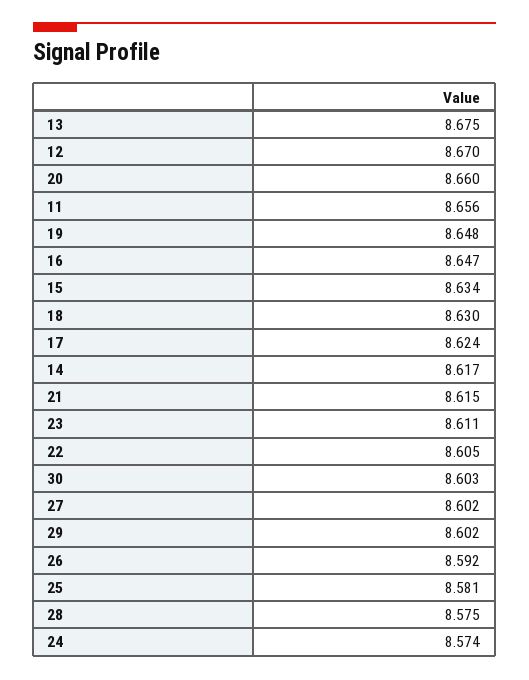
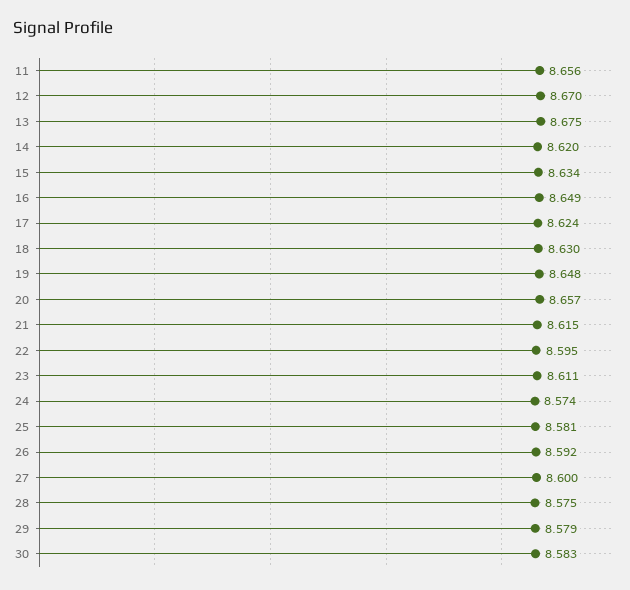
20: 8.66 -> 8.657
16: 8.647 -> 8.649
14: 8.617 -> 8.62
22: 8.605 -> 8.595
30: 8.603 -> 8.583
27: 8.602 -> 8.6
29: 8.602 -> 8.579

